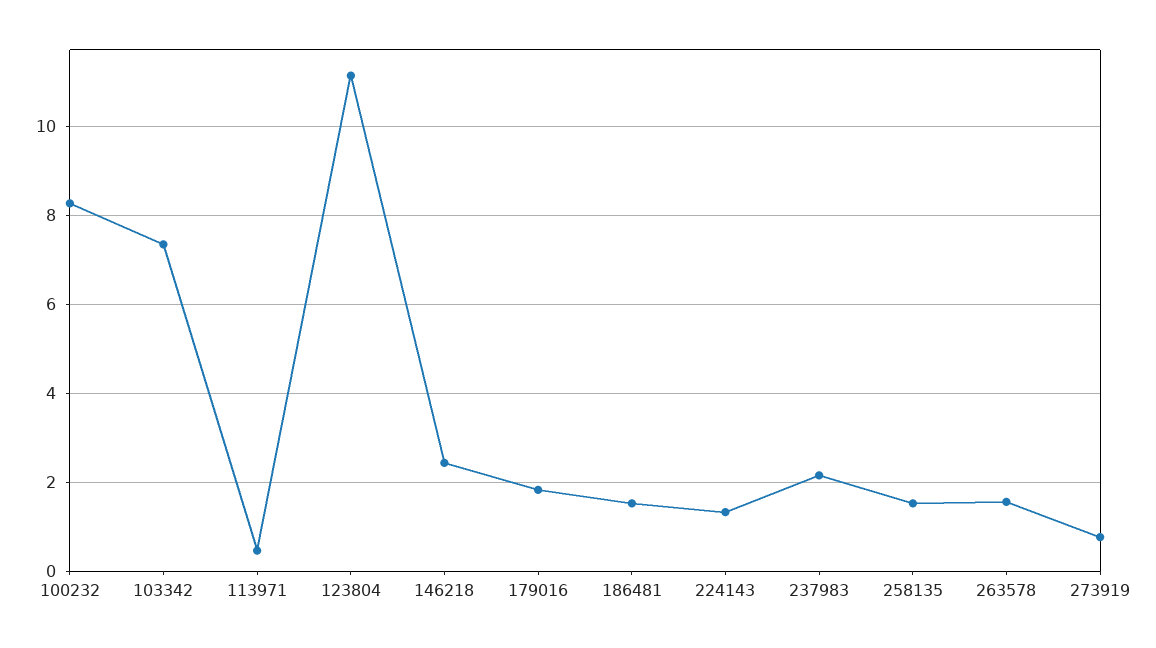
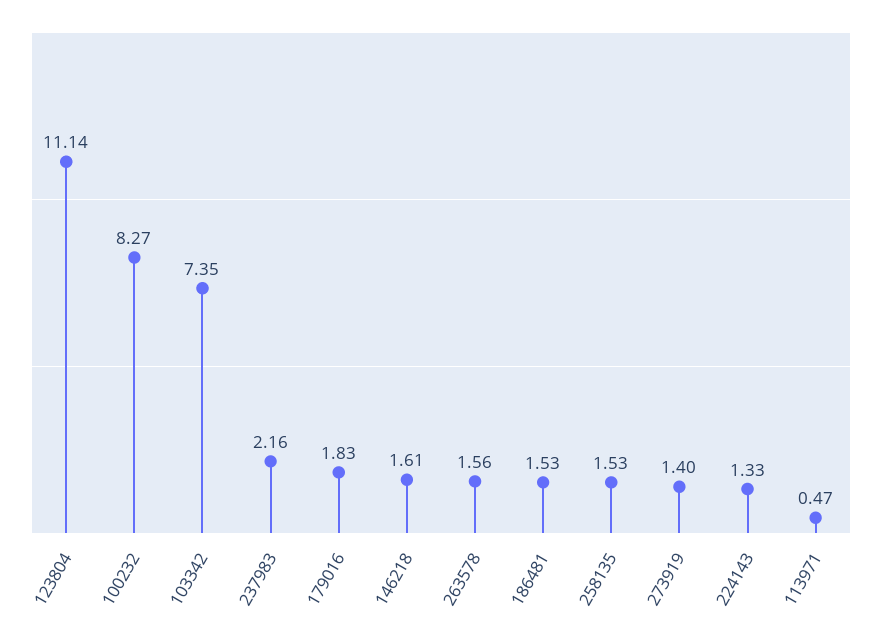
146218: 2.4 -> 1.61
273919: 0.8 -> 1.4

